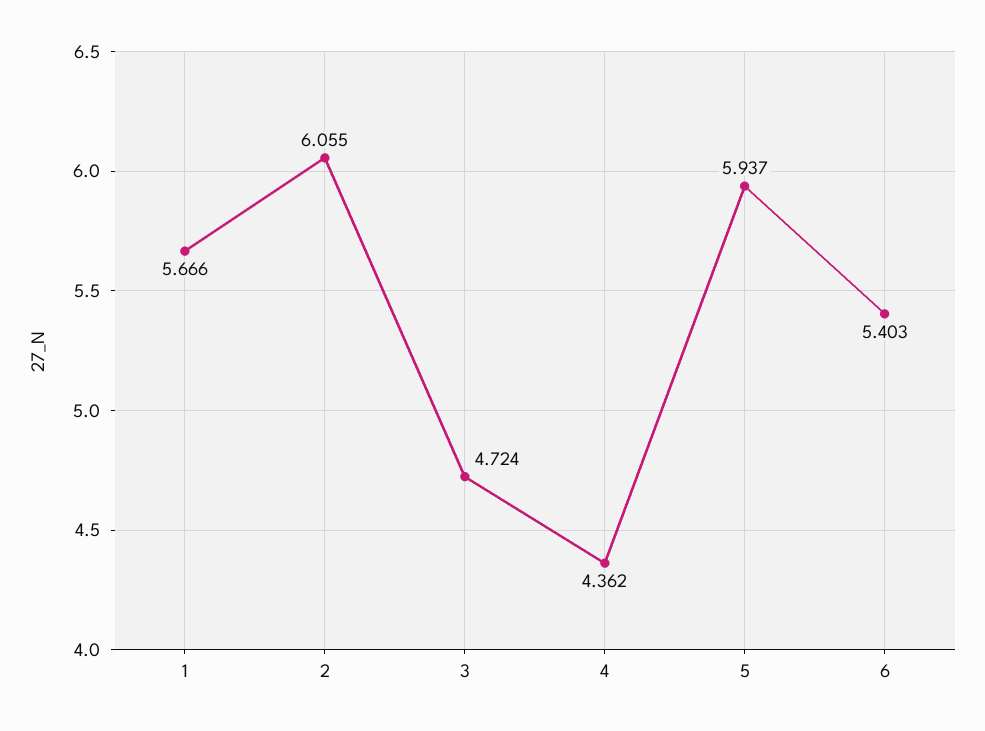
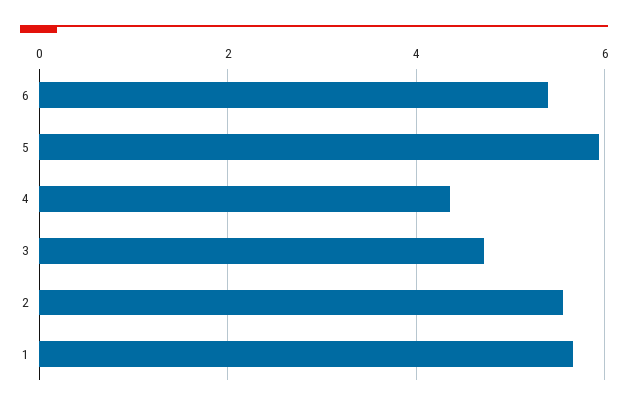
2: 6.055 -> 5.6

